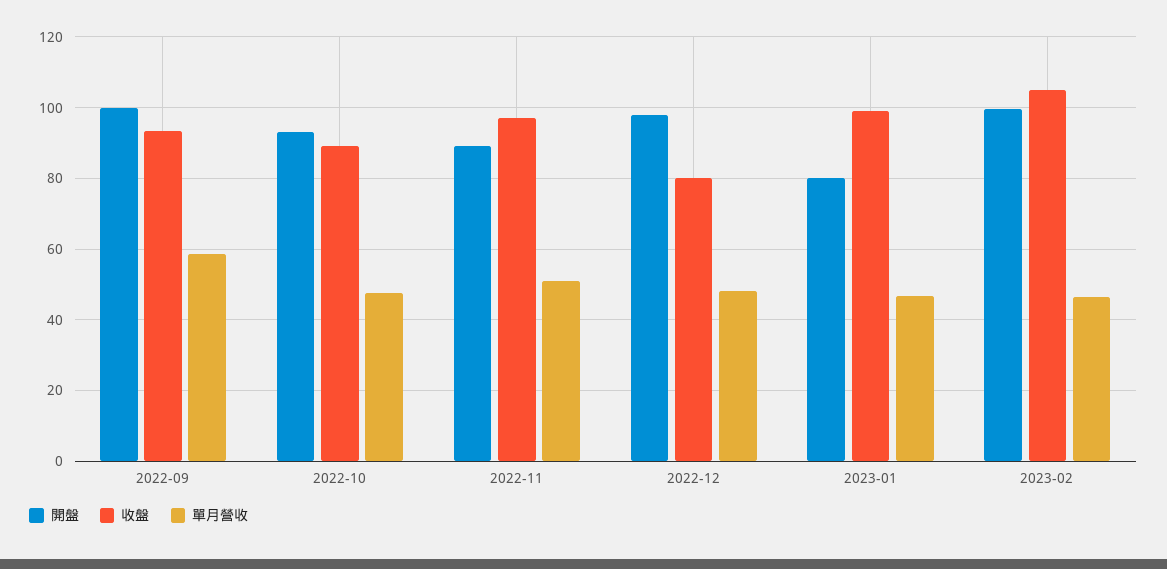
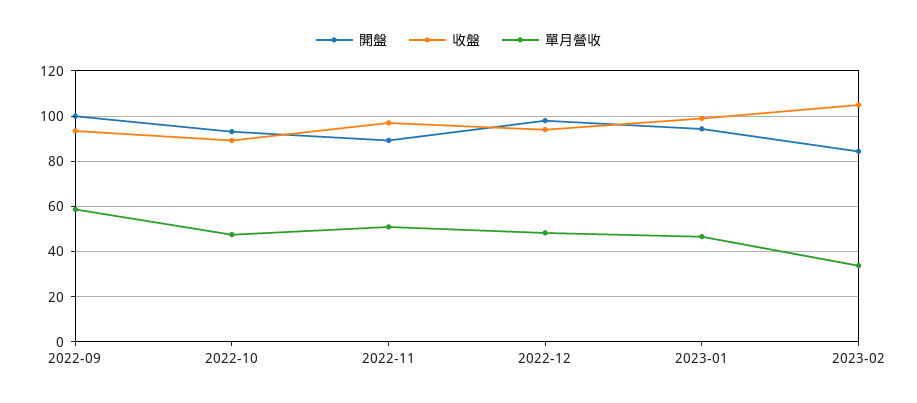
收盤, 2022-12: 80 -> 95
開盤, 2023-01: 80 -> 95
開盤, 2023-02: 100 -> 85
單月營收, 2023-02: 46 -> 35

